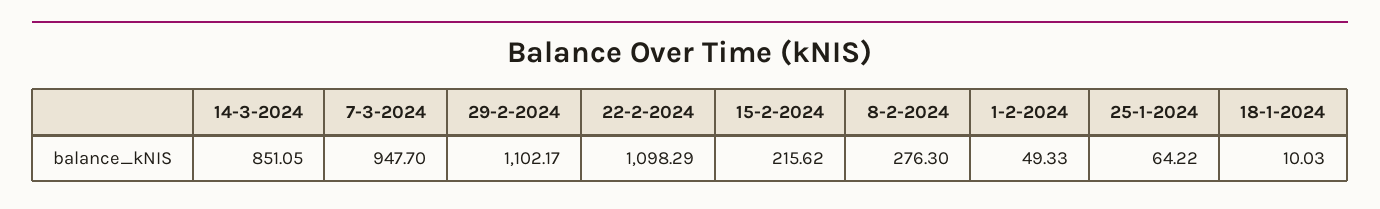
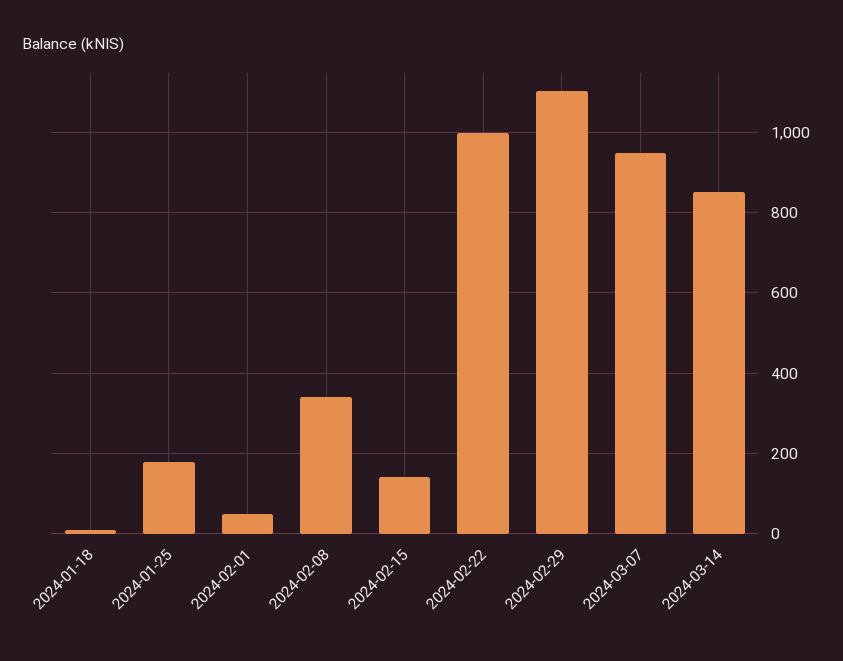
22-2-2024: 1098.29 -> 1000
15-2-2024: 215.62 -> 140
8-2-2024: 276.3 -> 340
25-1-2024: 64.22 -> 180

